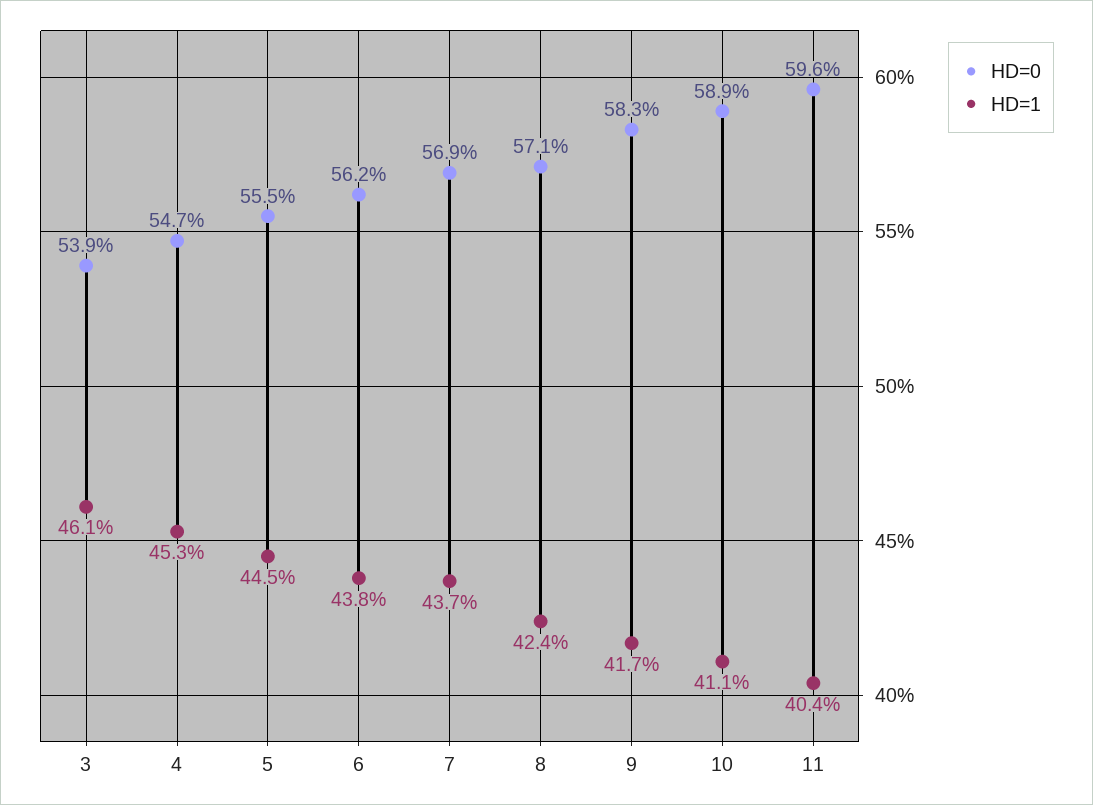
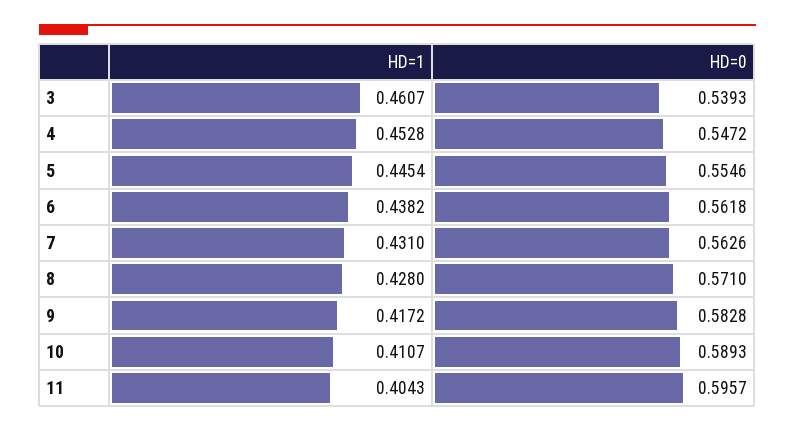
HD=0, 7: 0.569 -> 0.5626
HD=1, 7: 0.437 -> 0.431
HD=1, 8: 0.424 -> 0.428

